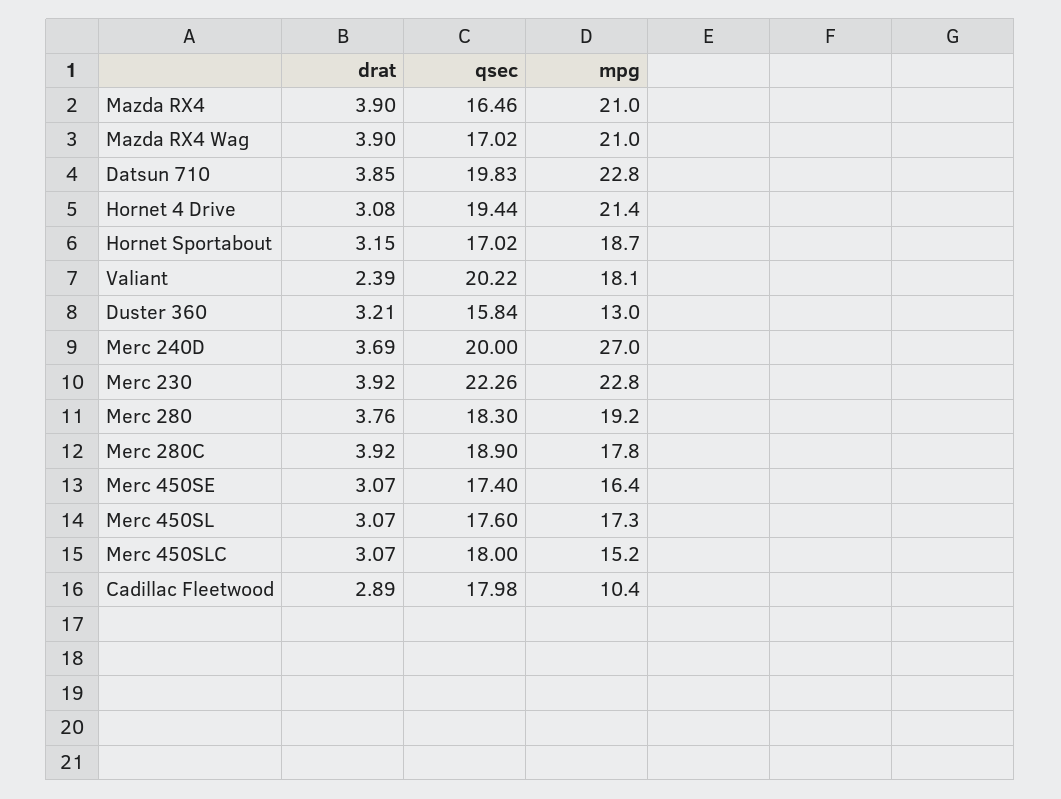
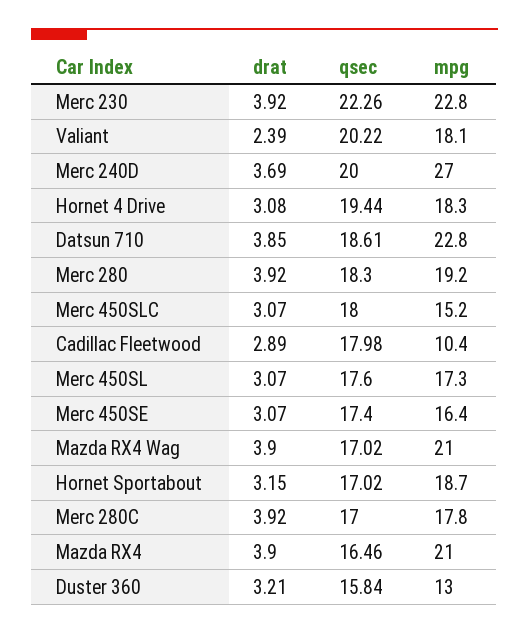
qsec, Datsun 710: 19.83 -> 18.61
mpg, Hornet 4 Drive: 21.4 -> 18.3
drat, Merc 280: 3.76 -> 3.92
qsec, Merc 280C: 18.9 -> 17

